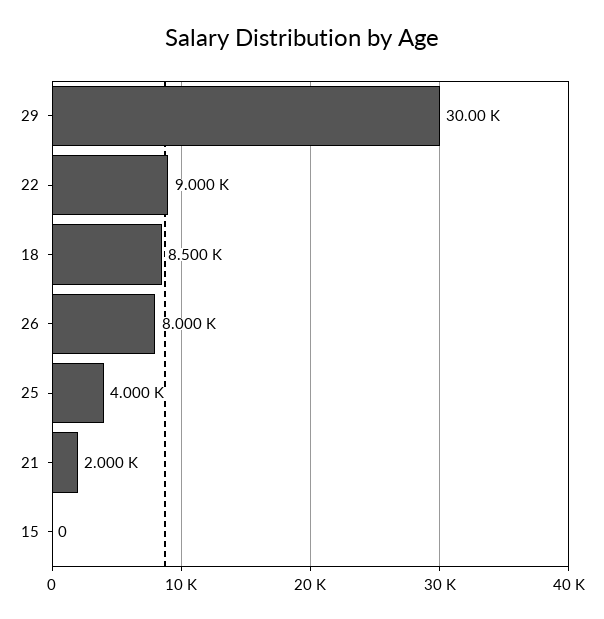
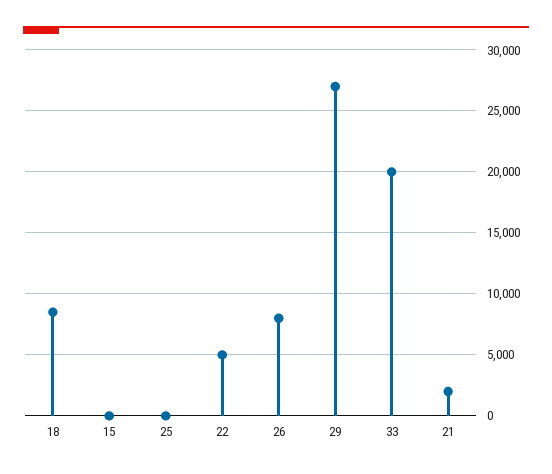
29: 30000 -> 27000
22: 9000 -> 5000
25: 4000 -> 0
33: none -> 20000

